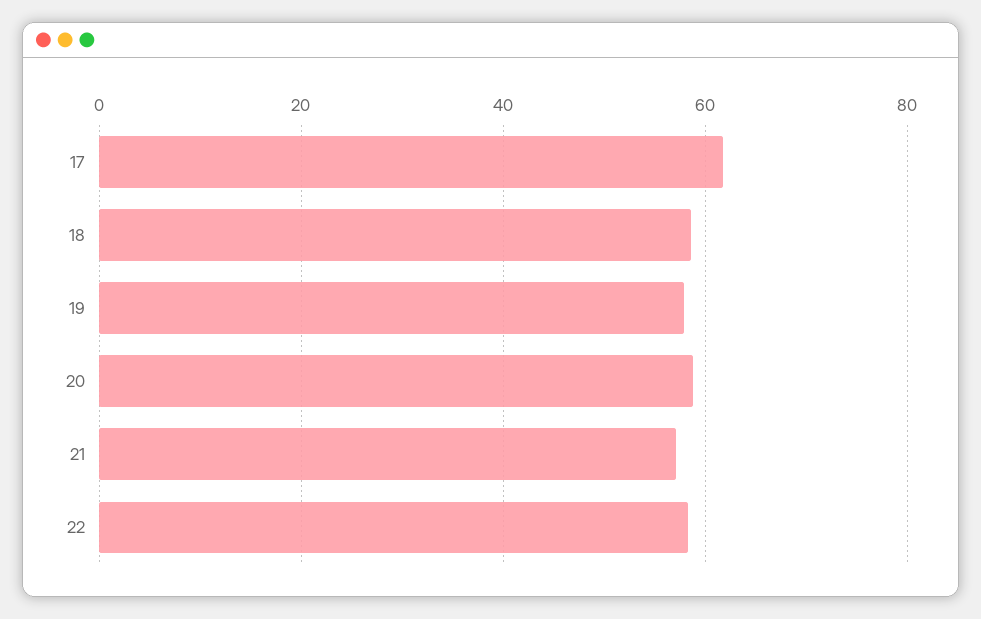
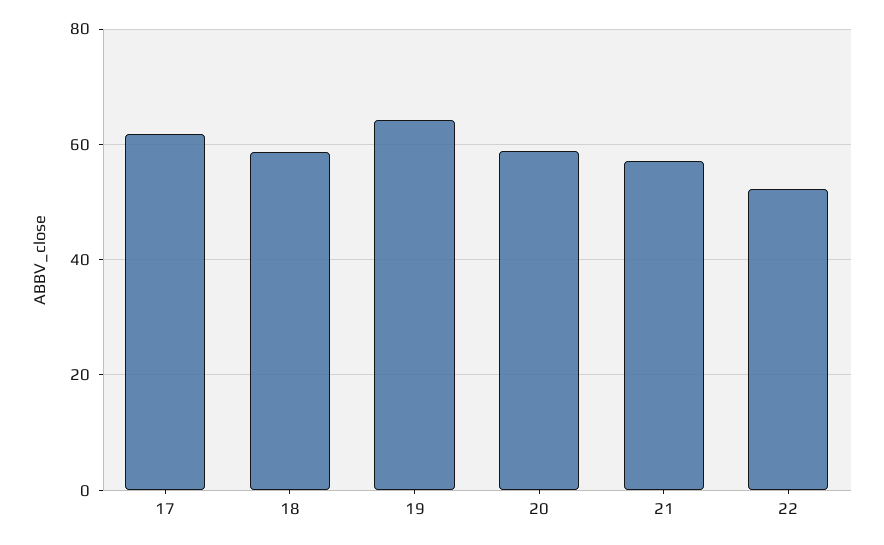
19: 58 -> 64
22: 58 -> 52

